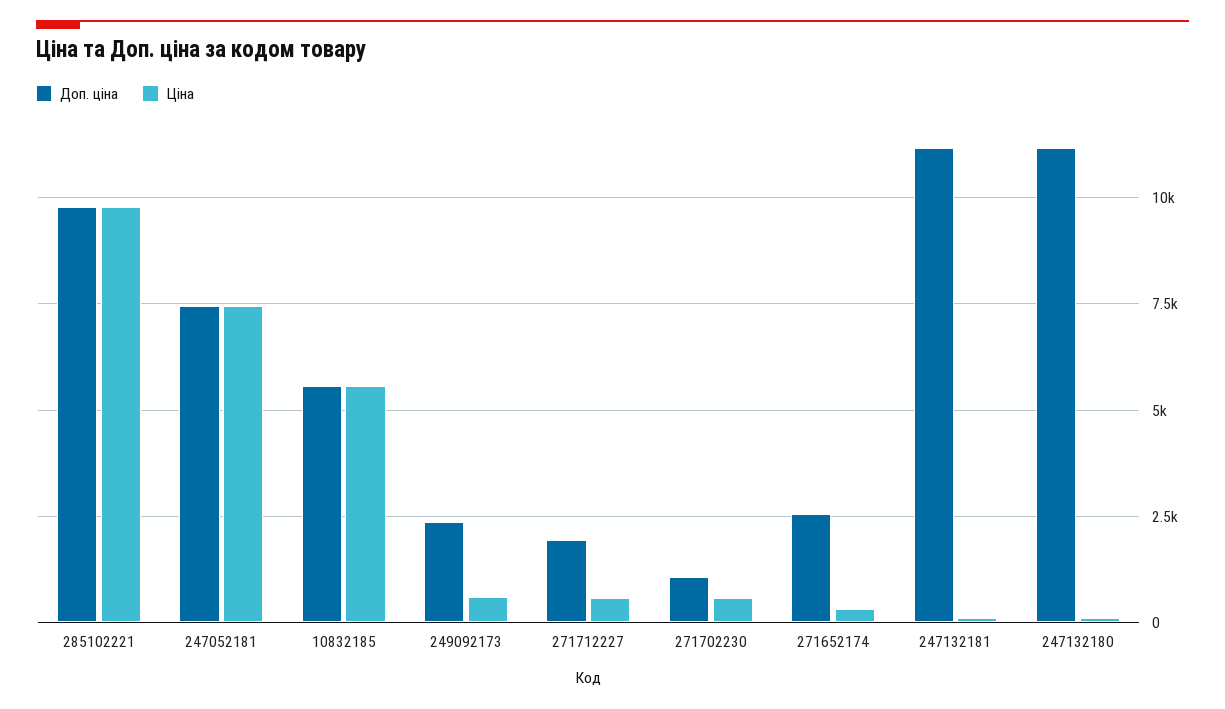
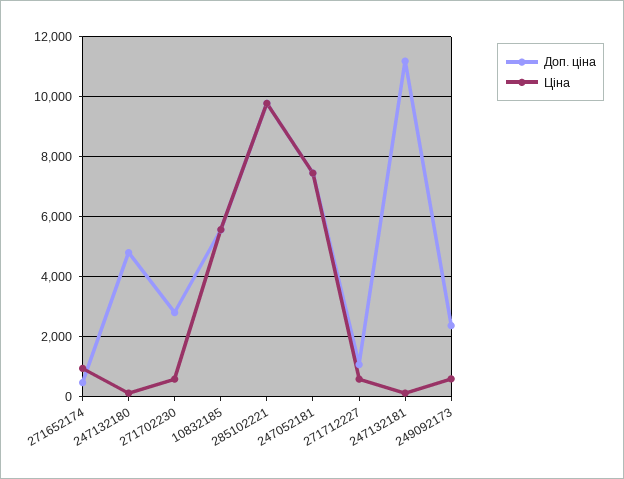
Доп. ціна, 271712227: 2000 -> 1000
Доп. ціна, 271702230: 1000 -> 2750
Доп. ціна, 271652174: 2500 -> 500
Ціна, 271652174: 250 -> 1000
Доп. ціна, 247132180: 11250 -> 4750

